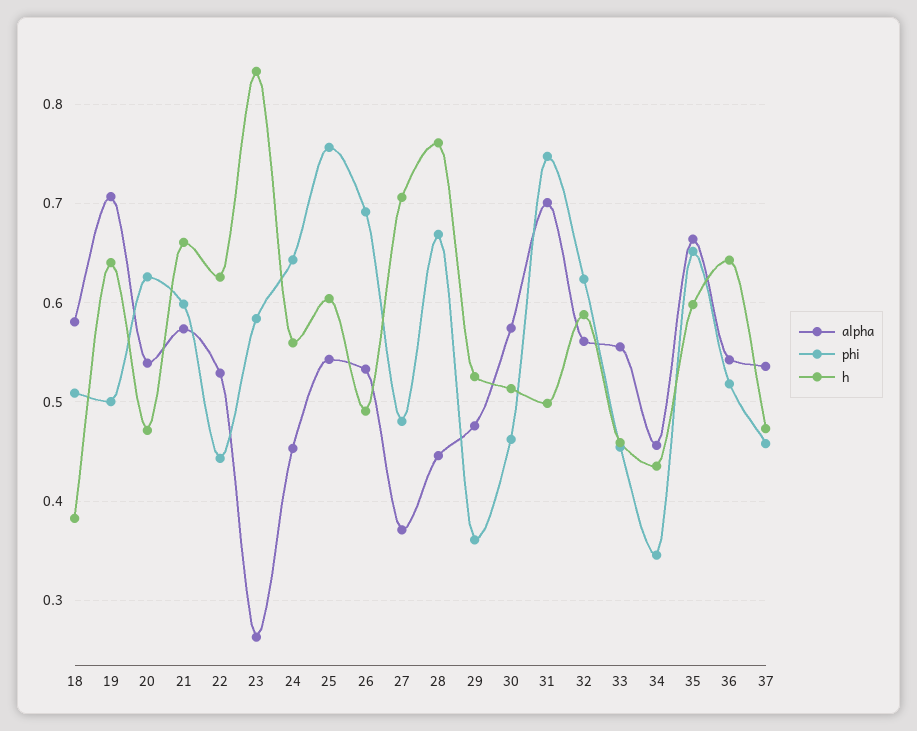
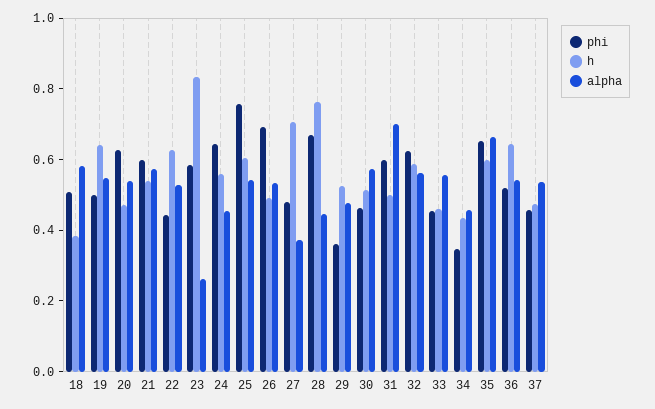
alpha, 19: 0.71 -> 0.55
h, 21: 0.66 -> 0.55
phi, 31: 0.75 -> 0.6

